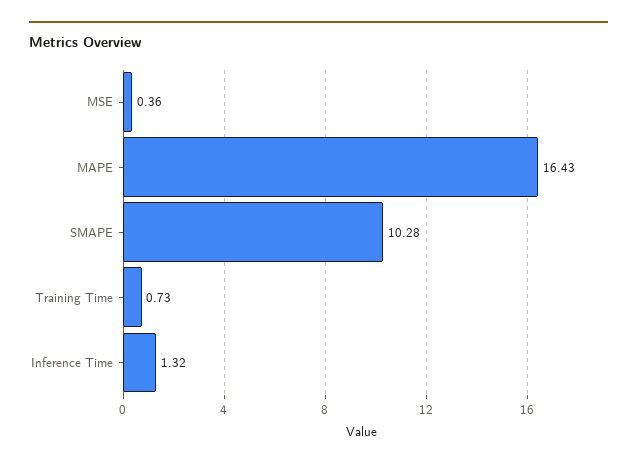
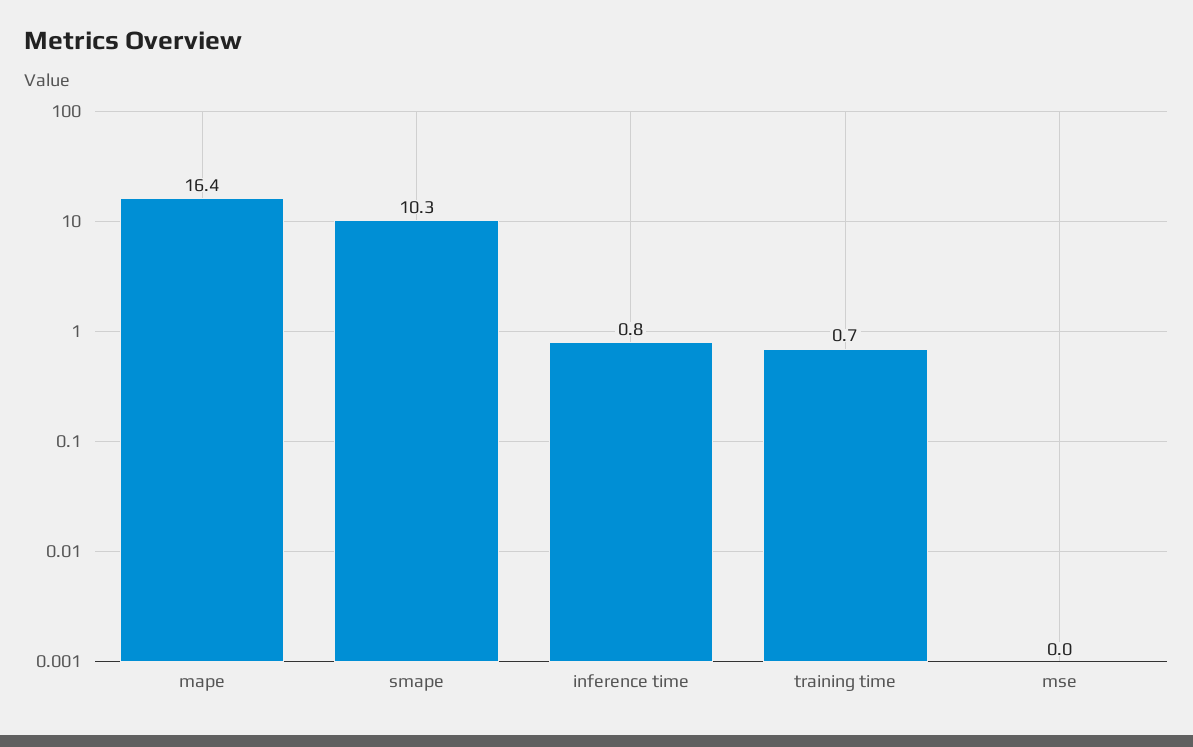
MSE: 0.36 -> 0
Inference Time: 1.32 -> 0.8

